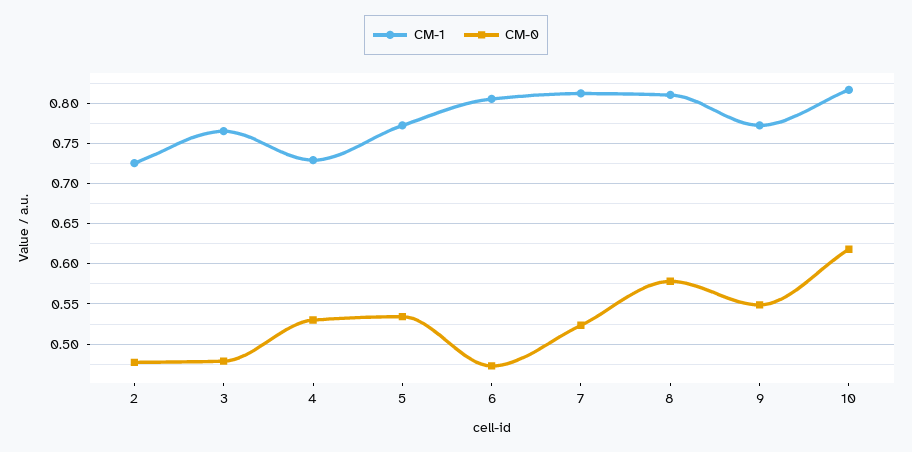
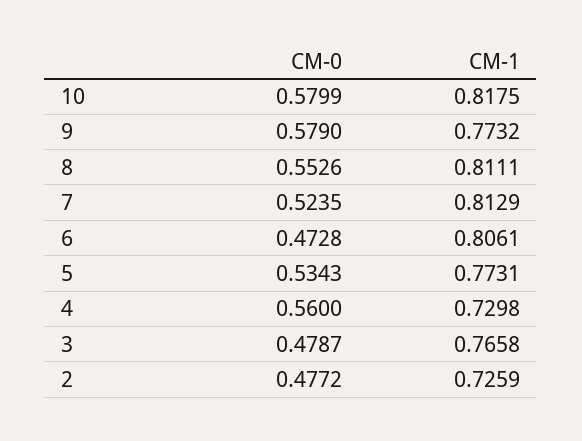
CM-0, 4: 0.53 -> 0.56
CM-0, 8: 0.58 -> 0.5526
CM-0, 9: 0.55 -> 0.579
CM-0, 10: 0.62 -> 0.5799

